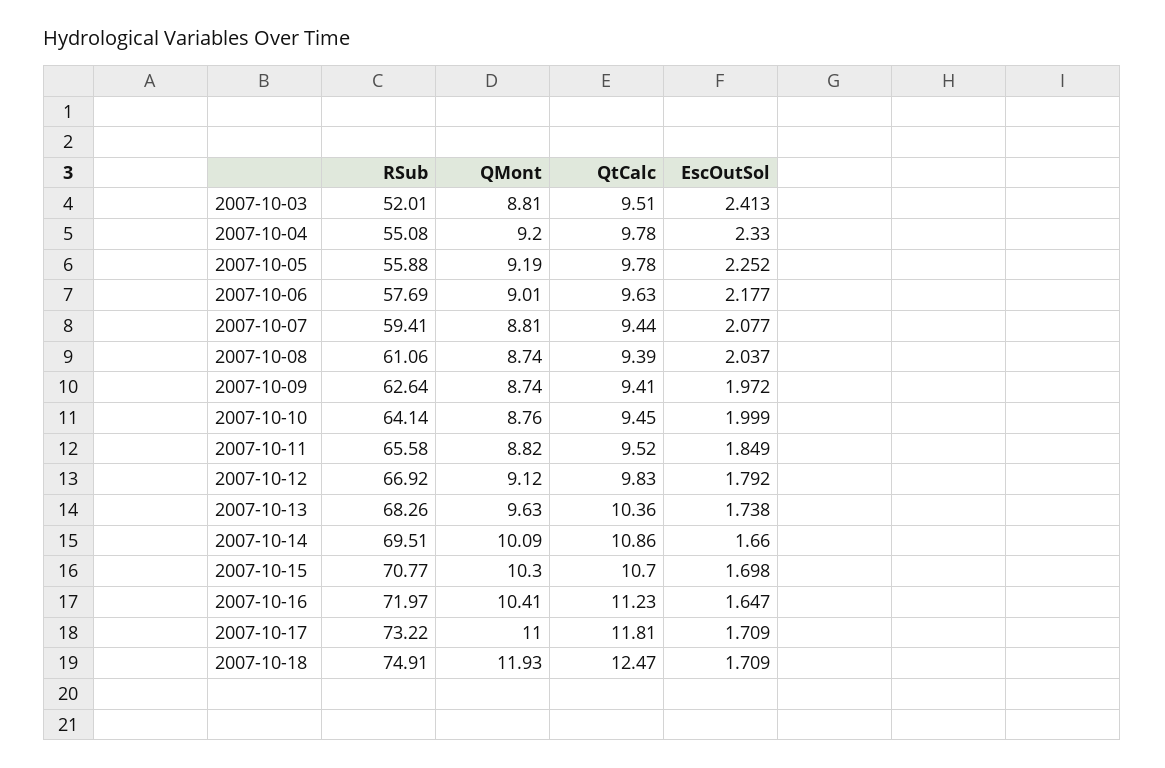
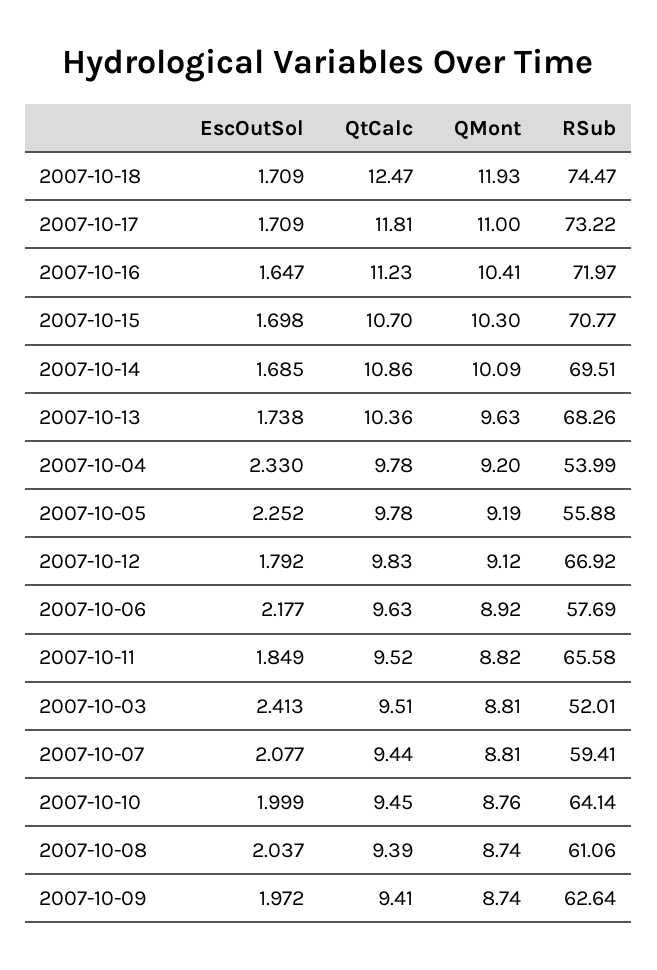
RSub, 2007-10-04: 55.08 -> 53.99
QMont, 2007-10-06: 9.01 -> 8.92
EscOutSol, 2007-10-14: 1.66 -> 1.685
RSub, 2007-10-18: 74.91 -> 74.47

